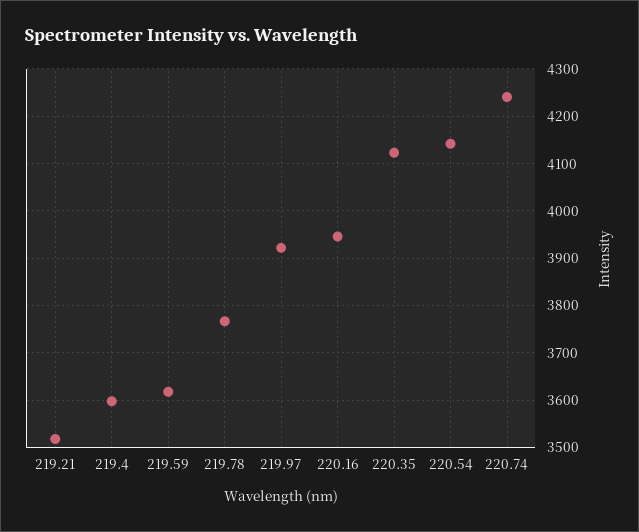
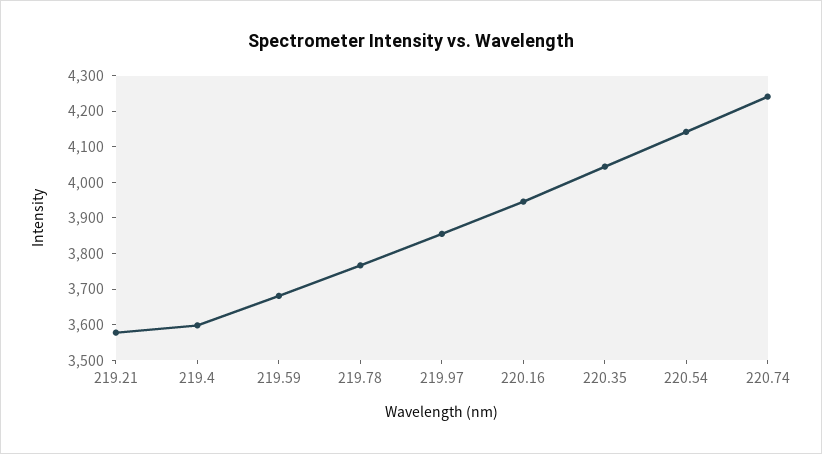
219.21: 3520 -> 3575
219.59: 3620 -> 3675
219.97: 3920 -> 3850
220.35: 4120 -> 4050

